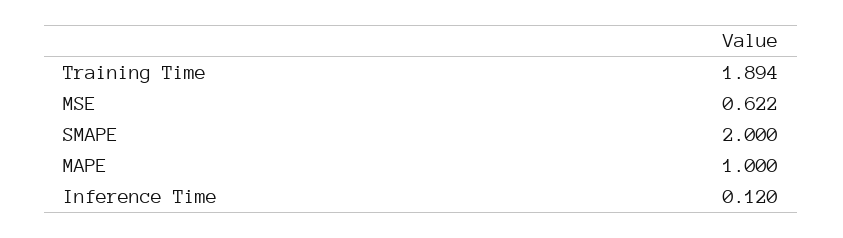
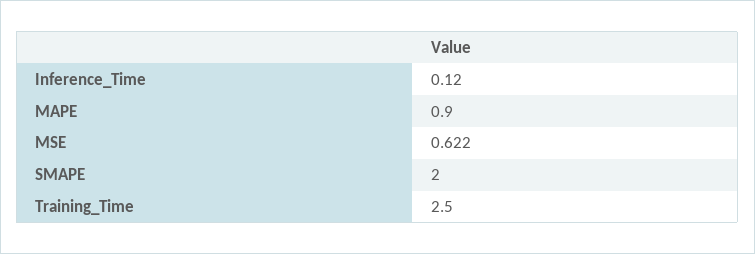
Training Time: 1.894 -> 2.5
MAPE: 1 -> 0.9

